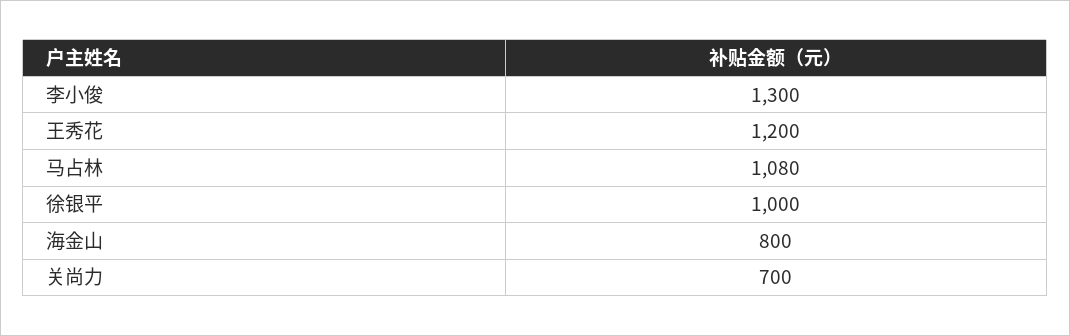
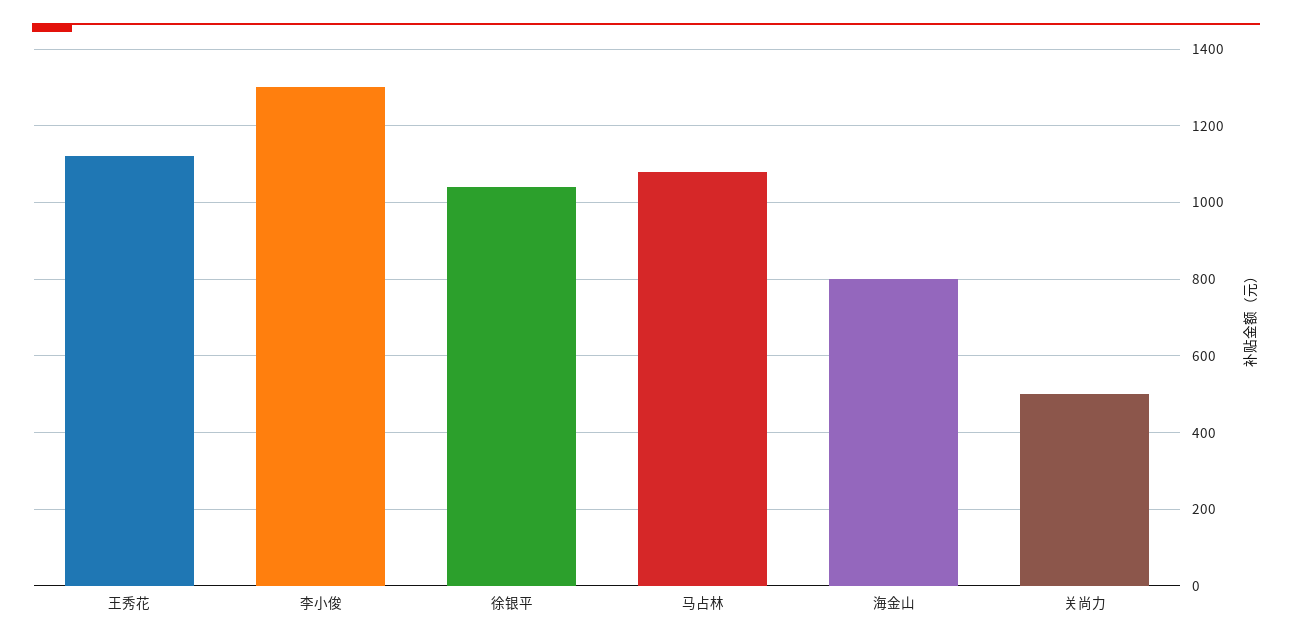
王秀花: 1200 -> 1120
徐银平: 1000 -> 1040
关尚力: 700 -> 500

